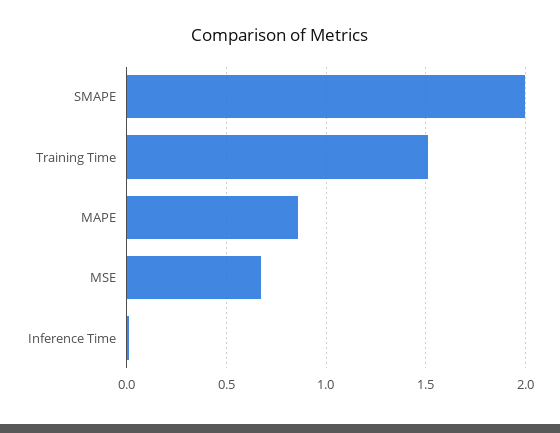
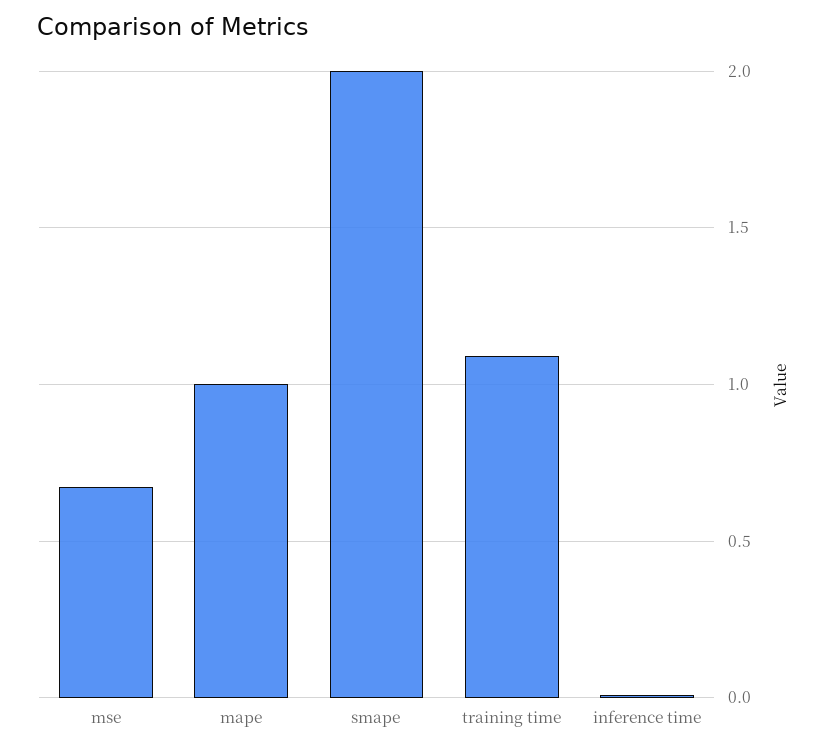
Training Time: 1.5 -> 1.1
MAPE: 0.85 -> 1

